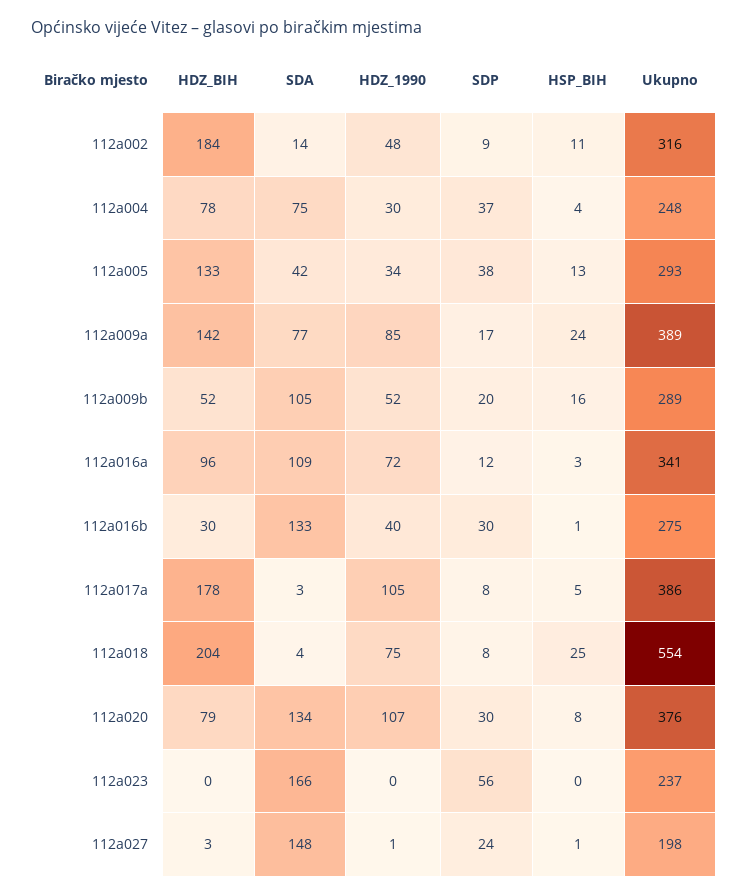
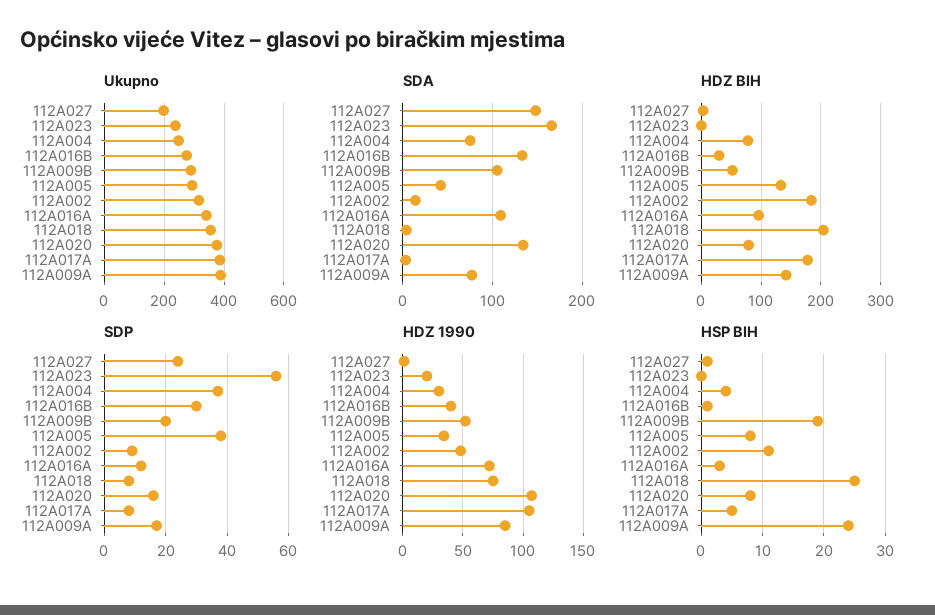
HSP_BIH, 112a005: 13 -> 8
HSP_BIH, 112a009b: 16 -> 19
Ukupno, 112a018: 554 -> 350
SDP, 112a020: 30 -> 15
HDZ_1990, 112a023: 0 -> 20

